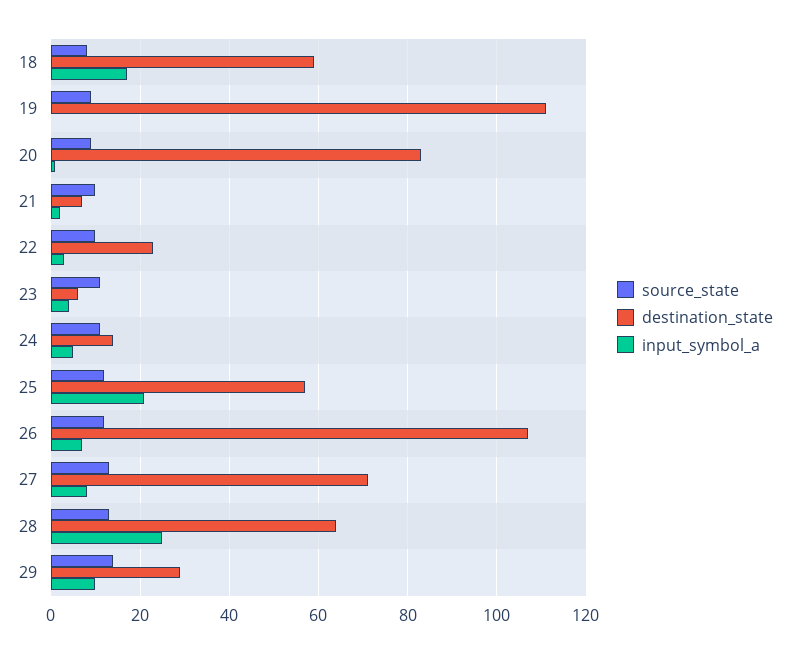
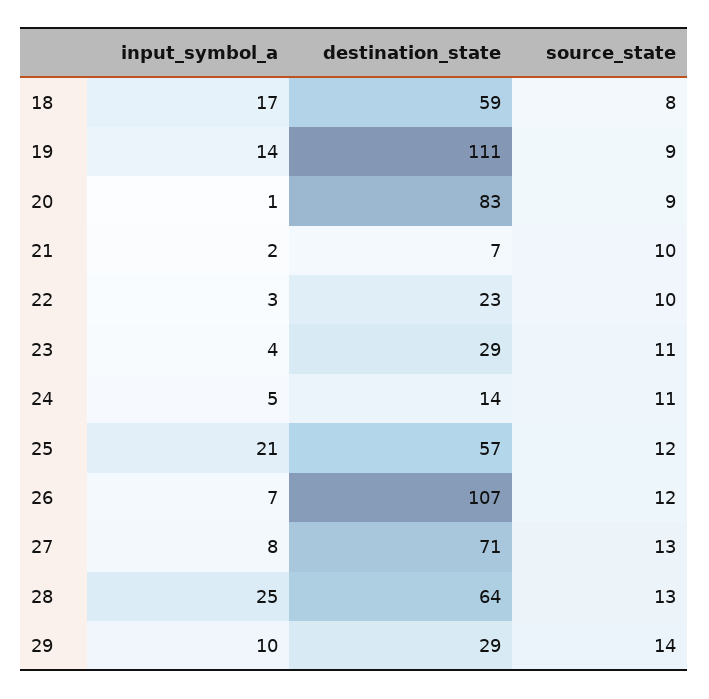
input_symbol_a, 19: 0 -> 14
destination_state, 23: 5 -> 29

